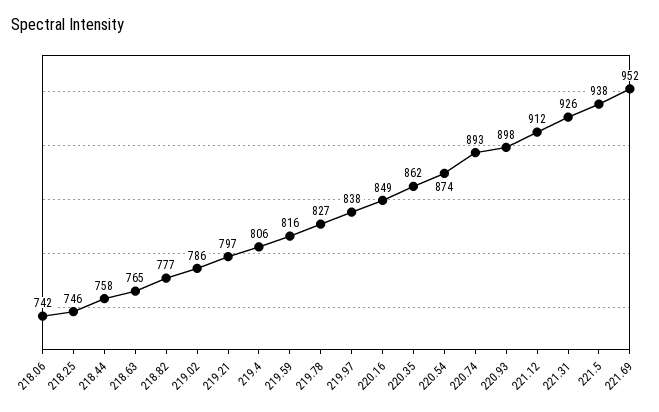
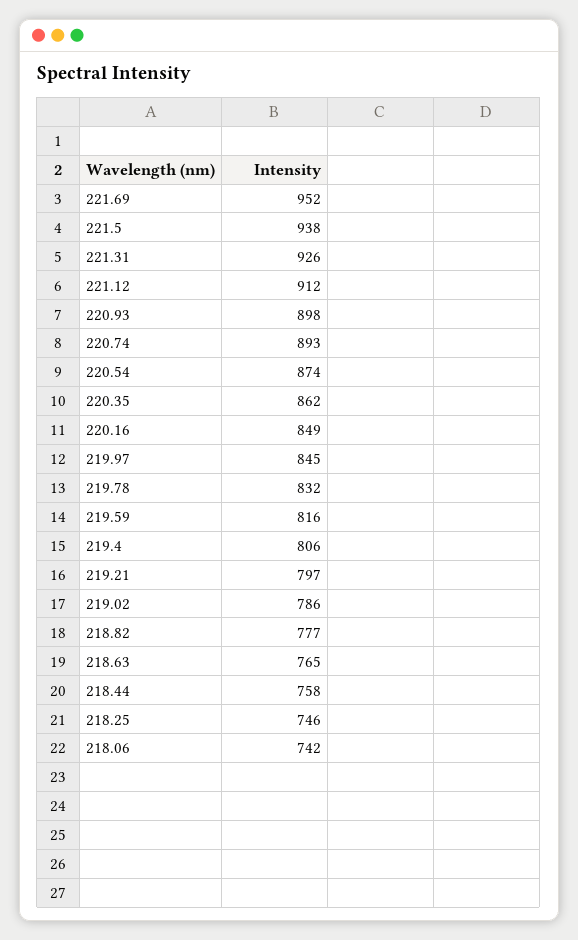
219.78: 827 -> 832
219.97: 838 -> 845

